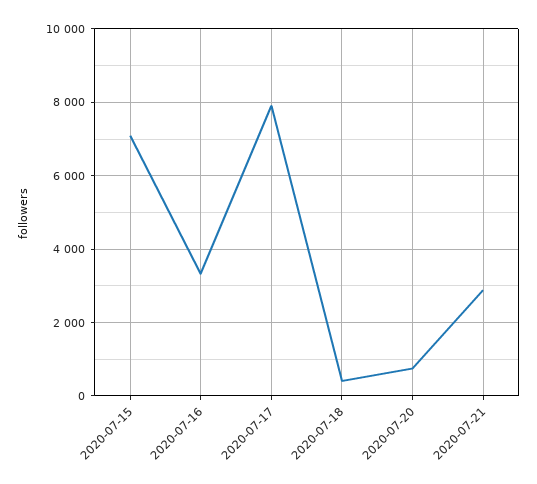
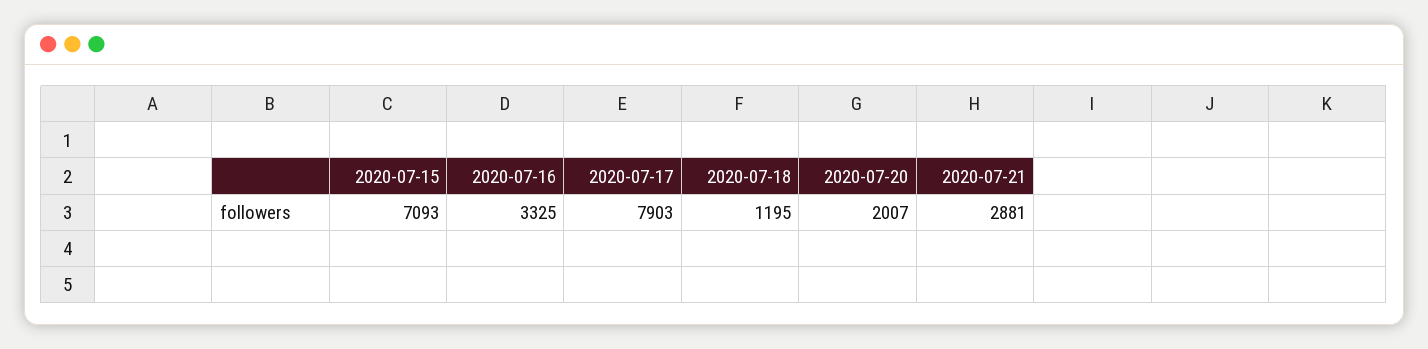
2020-07-18: 400 -> 1195
2020-07-20: 800 -> 2007

